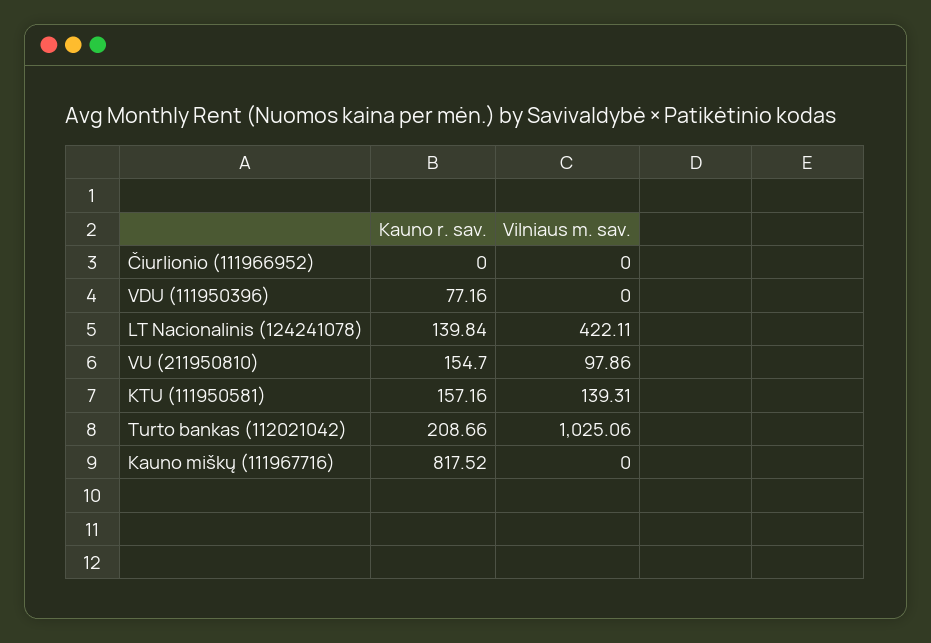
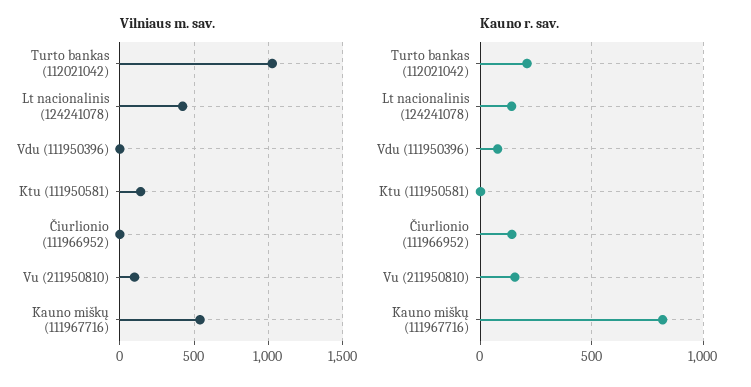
Kauno r. sav., Čiurlionio (111966952): 0 -> 150
Kauno r. sav., KTU (111950581): 157.16 -> 0
Vilniaus m. sav., Kauno miškų (111967716): 0 -> 550

